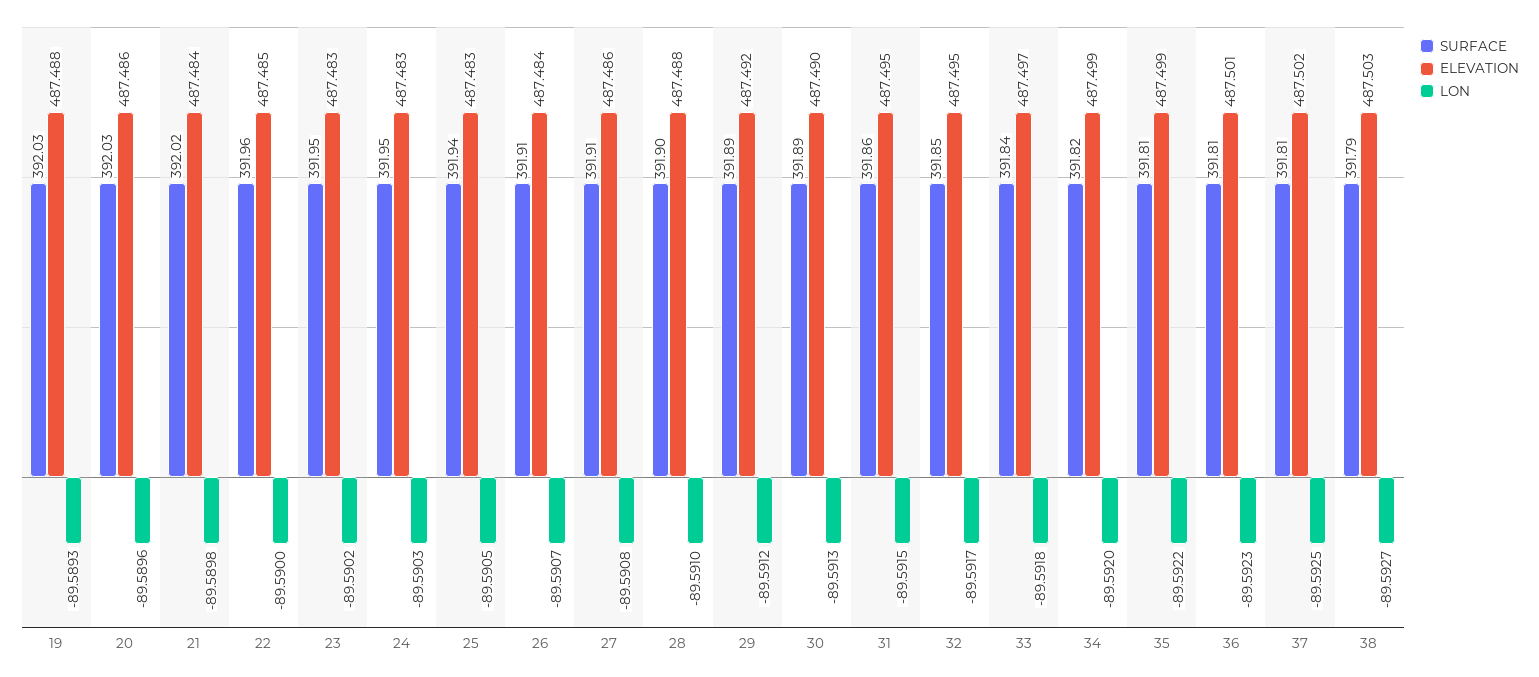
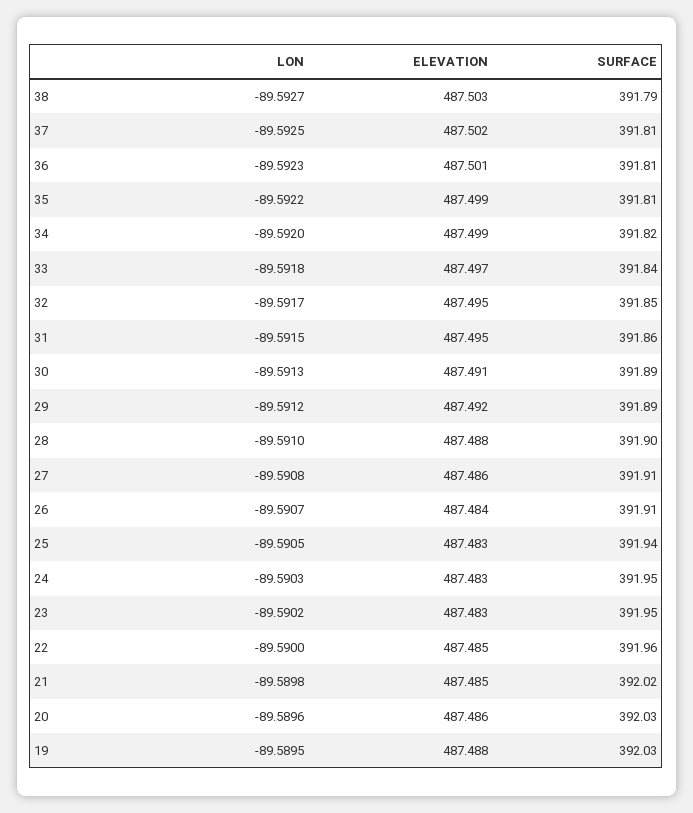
LON, 19: -89.5893 -> -89.5895
ELEVATION, 21: 487.484 -> 487.485
ELEVATION, 30: 487.49 -> 487.491

